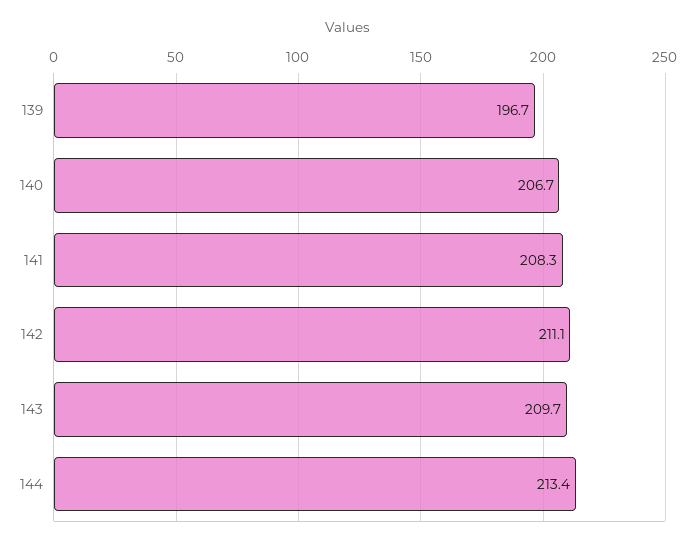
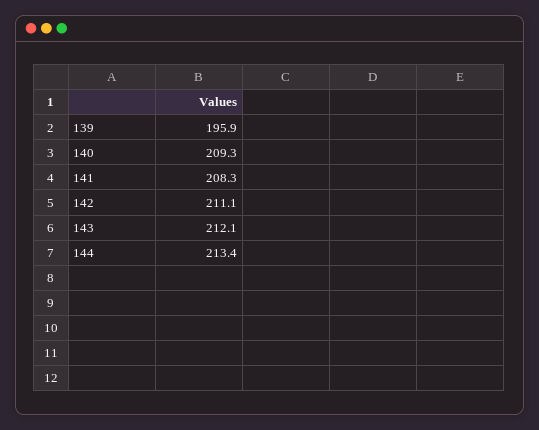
139: 196.7 -> 195.9
140: 206.7 -> 209.3
143: 209.7 -> 212.1

